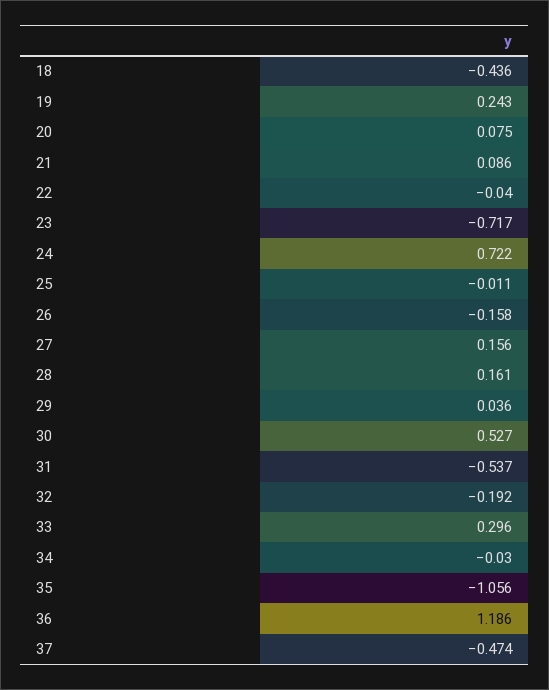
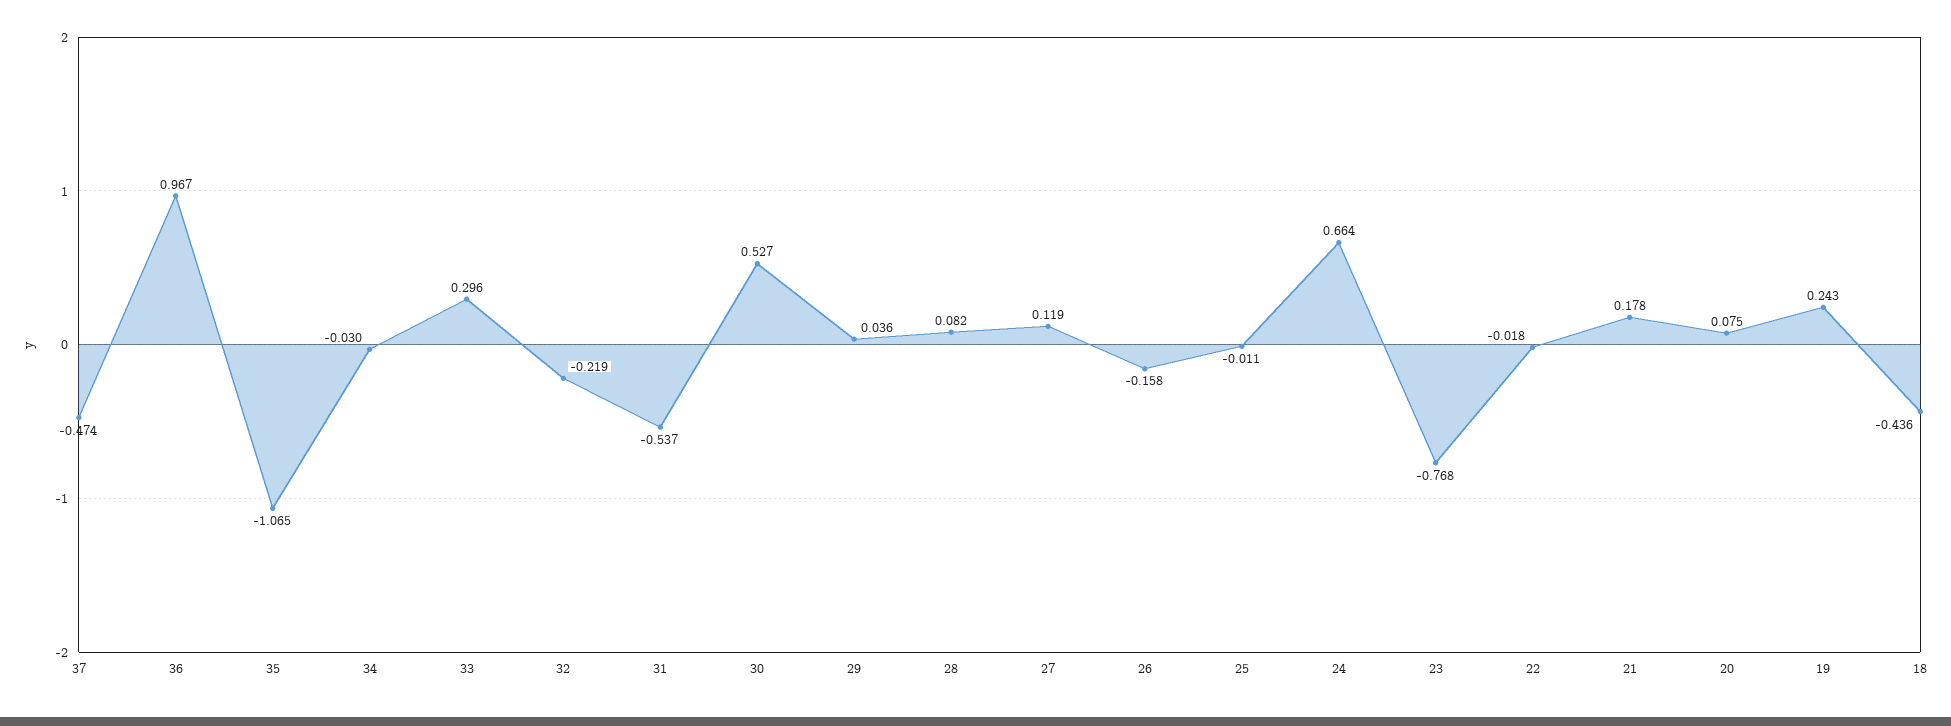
21: 0.086 -> 0.178
22: -0.04 -> -0.018
23: -0.717 -> -0.768
24: 0.722 -> 0.664
27: 0.156 -> 0.119
28: 0.161 -> 0.082
32: -0.192 -> -0.219
35: -1.056 -> -1.065
36: 1.186 -> 0.967

